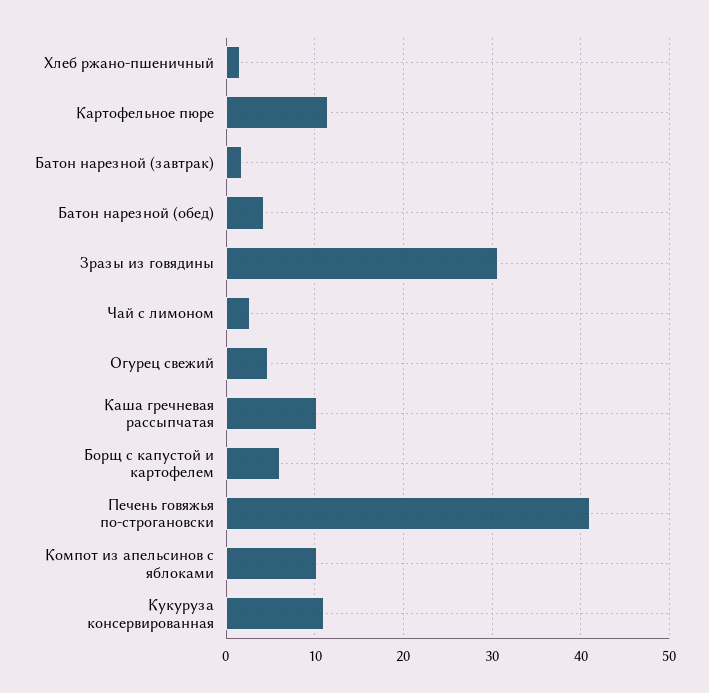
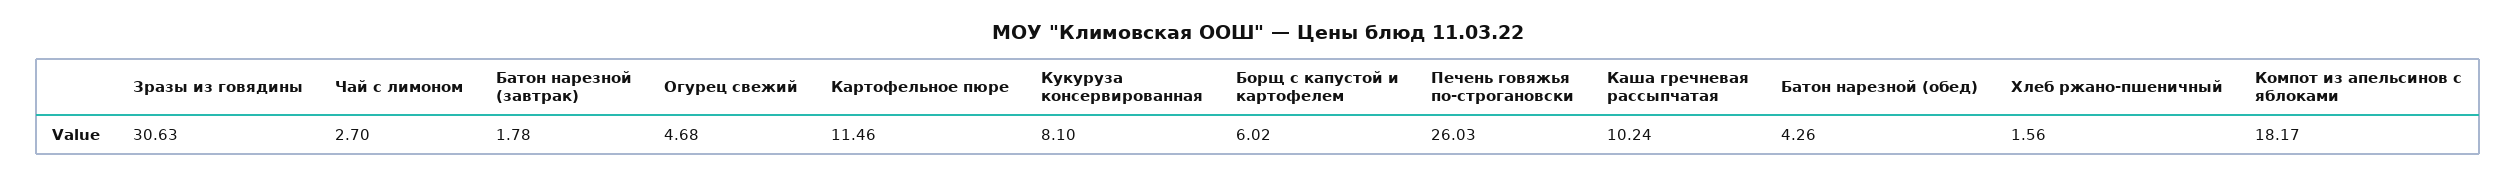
Печень говяжья по-строгановски: 41 -> 26.03
Компот из апельсинов с яблоками: 10 -> 18.17
Кукуруза консервированная: 11 -> 8.1

